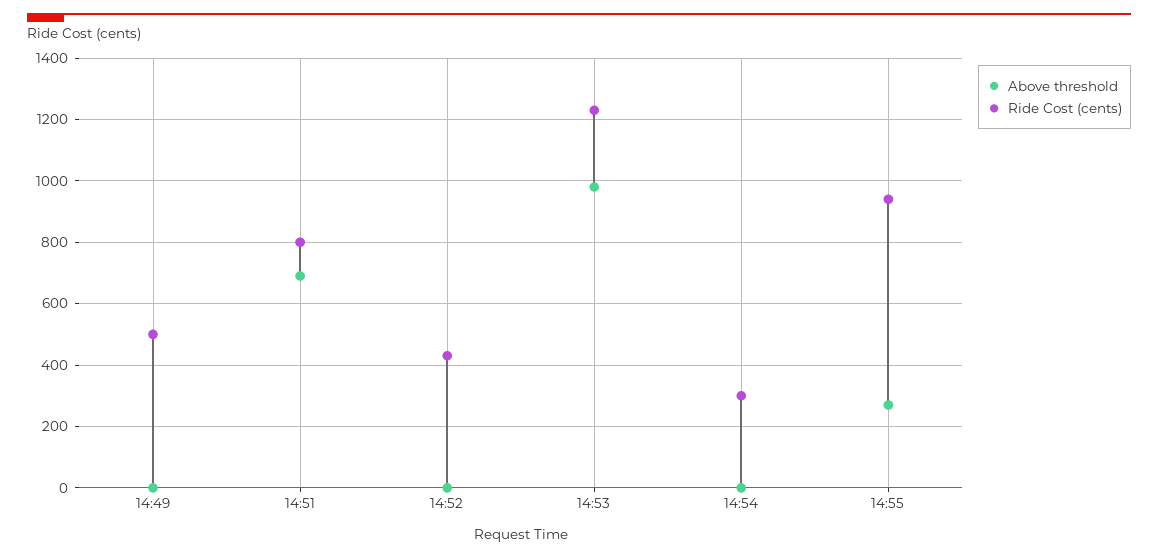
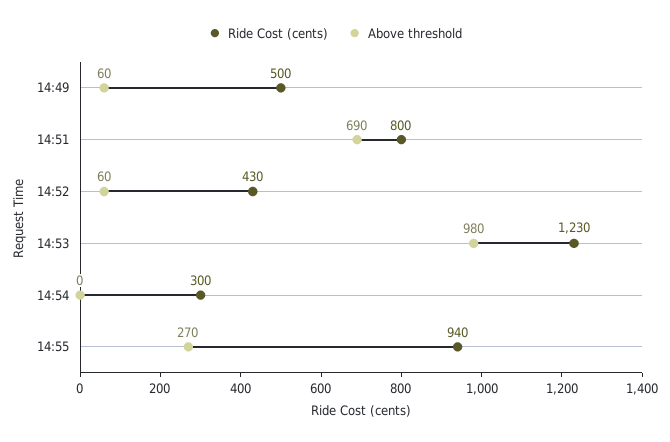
Above threshold, 14:49: 0 -> 60
Above threshold, 14:52: 0 -> 60

